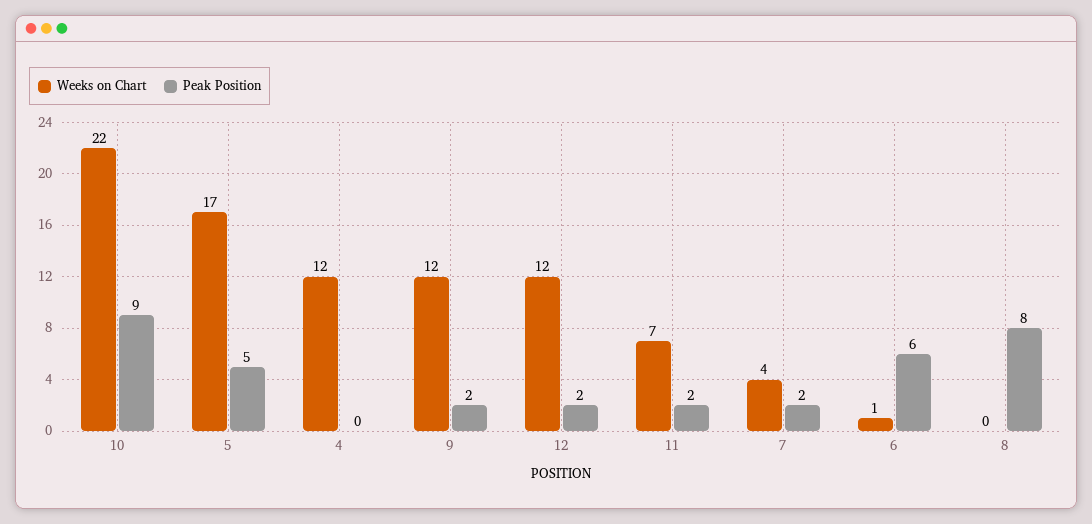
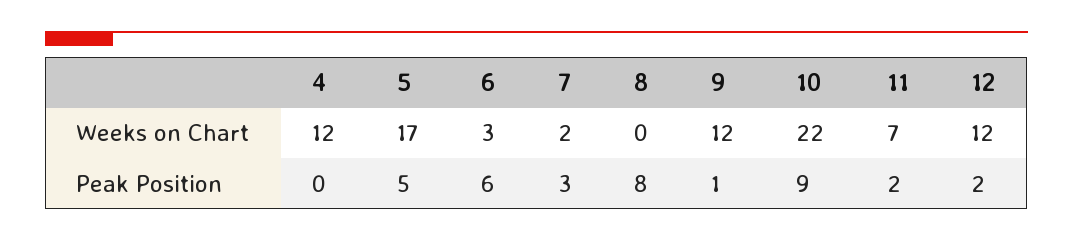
Peak Position, 9: 2 -> 1
Weeks on Chart, 7: 4 -> 2
Peak Position, 7: 2 -> 3
Weeks on Chart, 6: 1 -> 3

